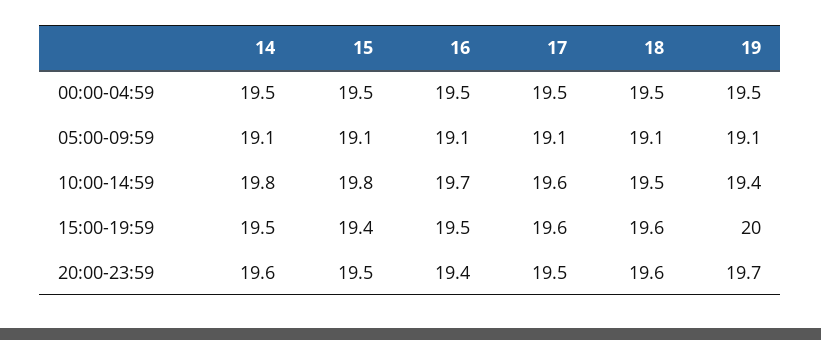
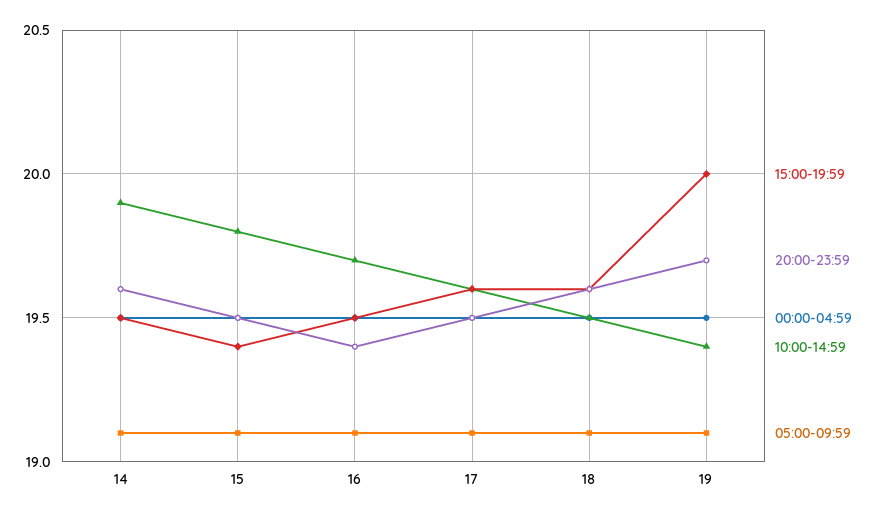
10:00-14:59, 14: 19.8 -> 19.9

